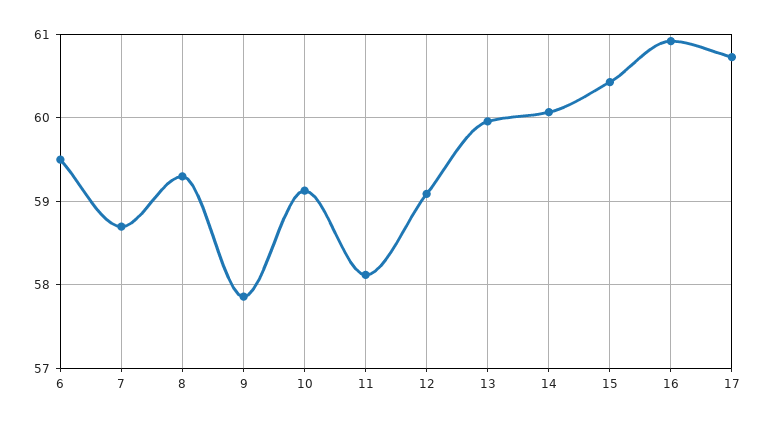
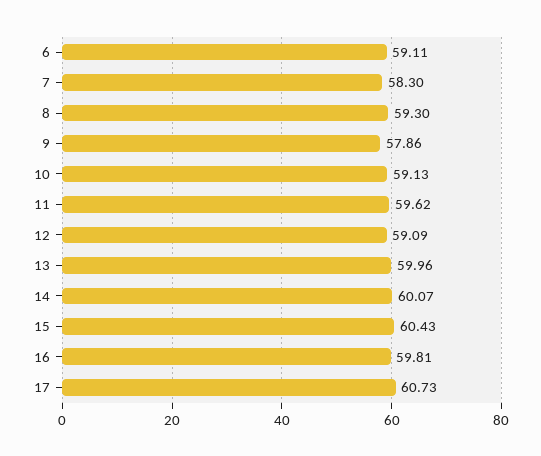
6: 59.5 -> 59.11
7: 58.7 -> 58.3
11: 58.1 -> 59.62
16: 60.9 -> 59.81

